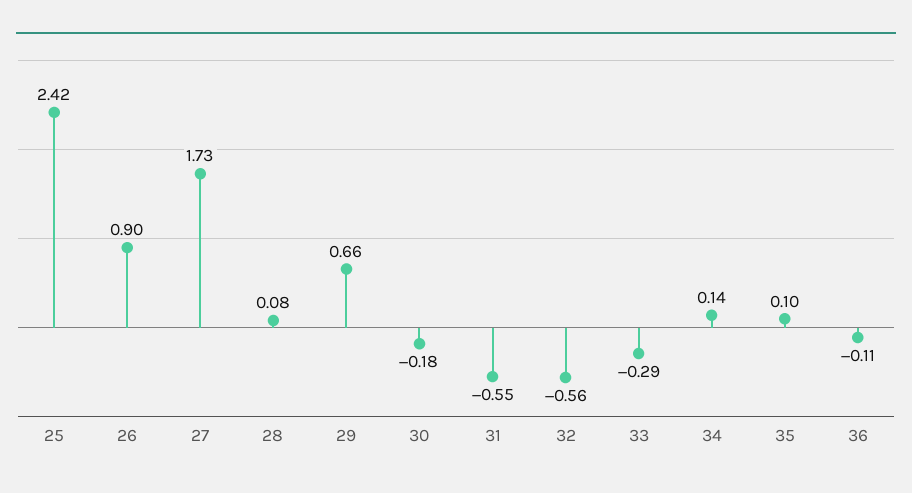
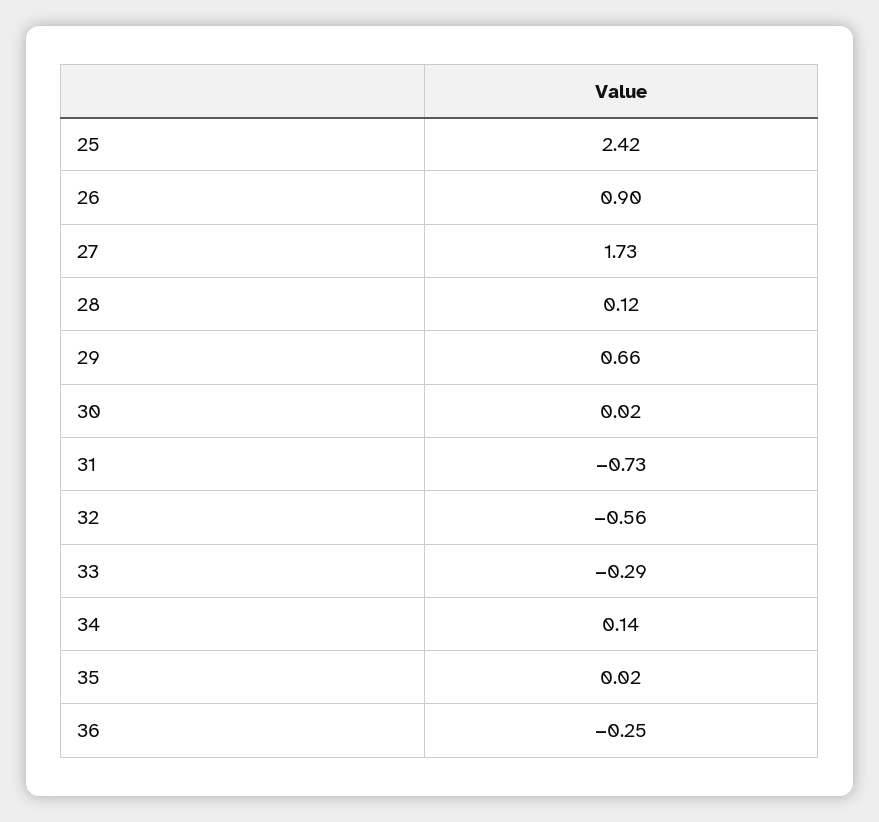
28: 0.08 -> 0.12
30: -0.18 -> 0.02
31: -0.55 -> -0.73
35: 0.1 -> 0.02
36: -0.11 -> -0.25

